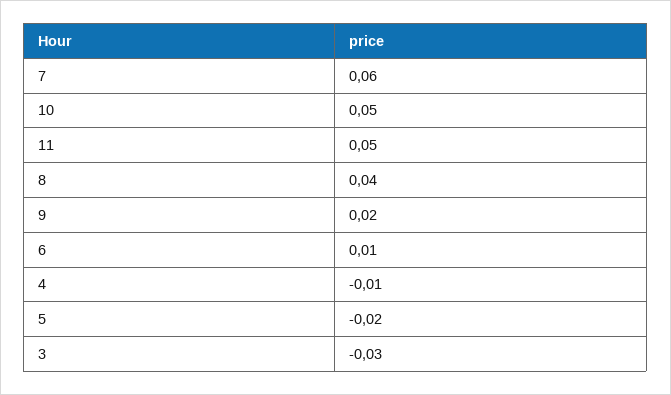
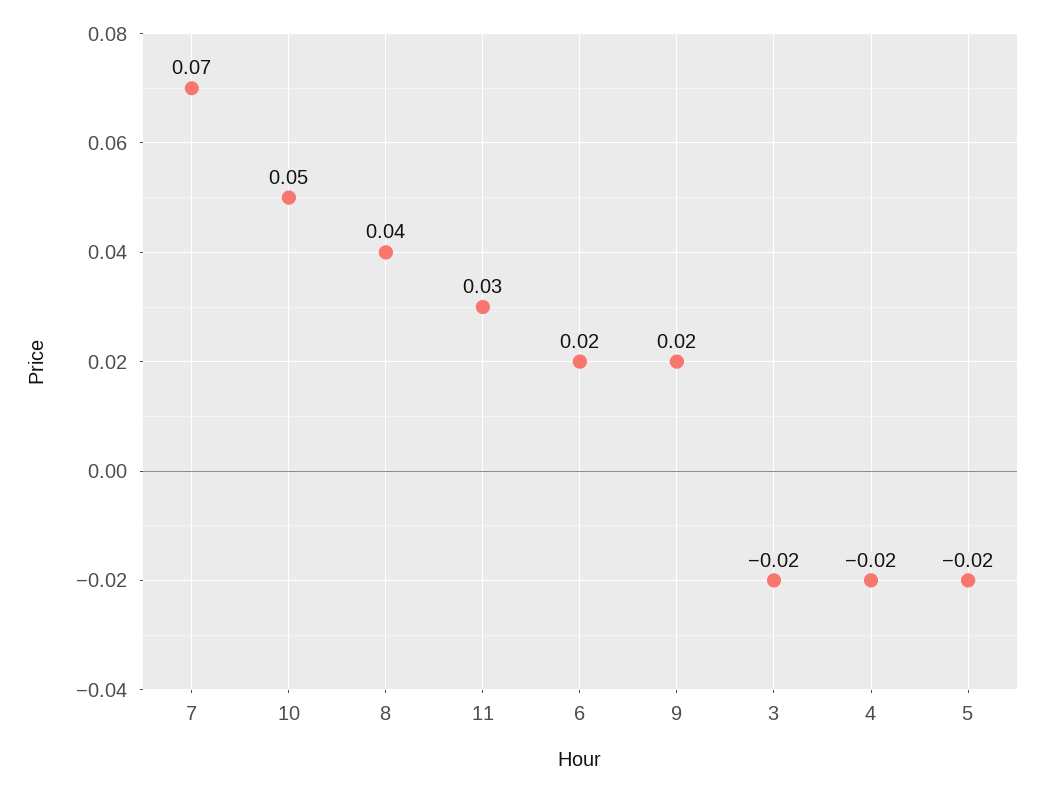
7: 0.06 -> 0.07
11: 0.05 -> 0.03
6: 0.01 -> 0.02
4: -0.01 -> -0.02
3: -0.03 -> -0.02

